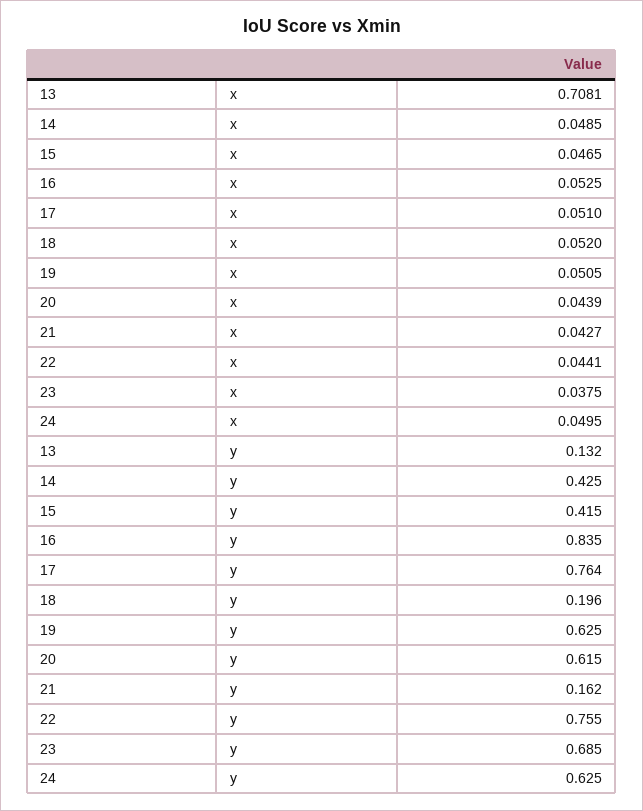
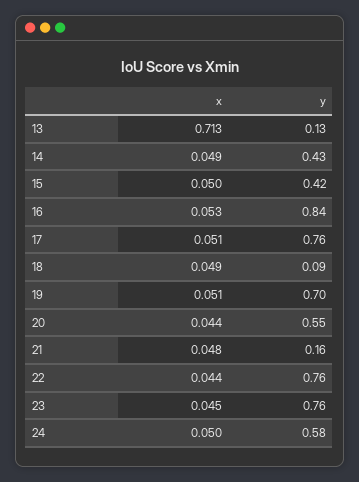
13, x: 0.7081 -> 0.713
15, x: 0.0465 -> 0.05
18, x: 0.052 -> 0.049
21, x: 0.0427 -> 0.048
23, x: 0.0375 -> 0.045
18, y: 0.196 -> 0.09
19, y: 0.625 -> 0.7
20, y: 0.615 -> 0.55
23, y: 0.685 -> 0.76
24, y: 0.625 -> 0.58

